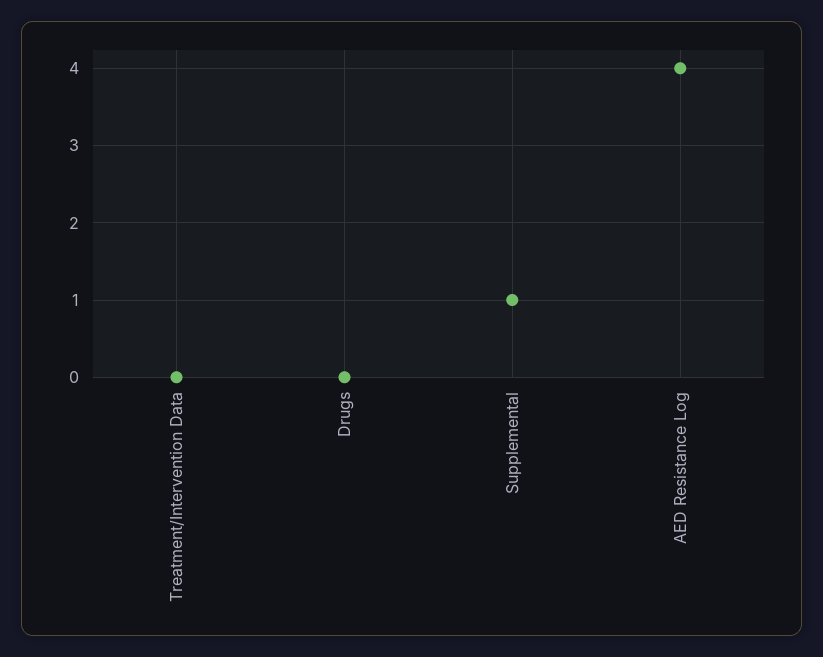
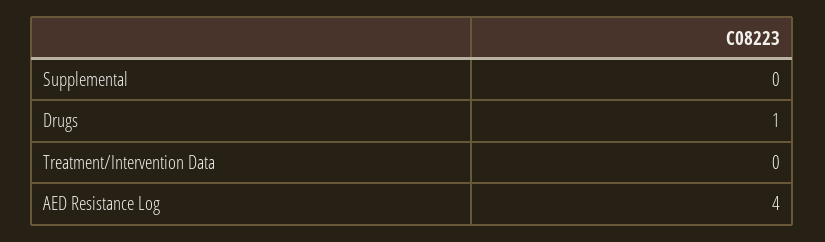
Drugs: 0 -> 1
Supplemental: 1 -> 0

